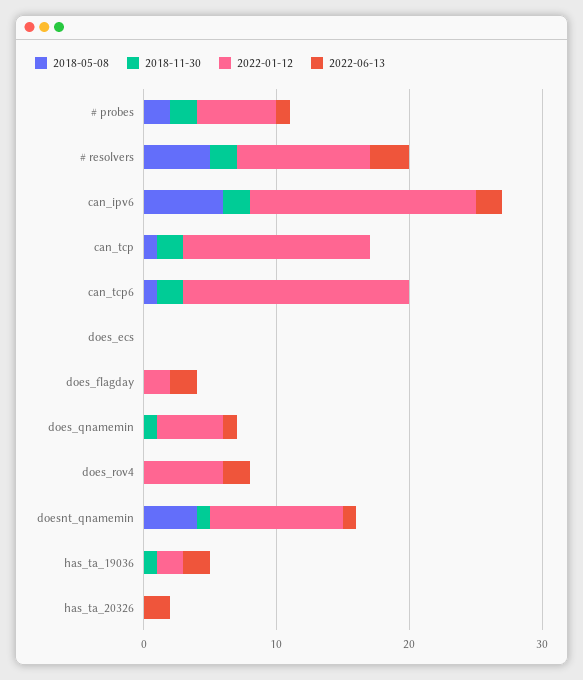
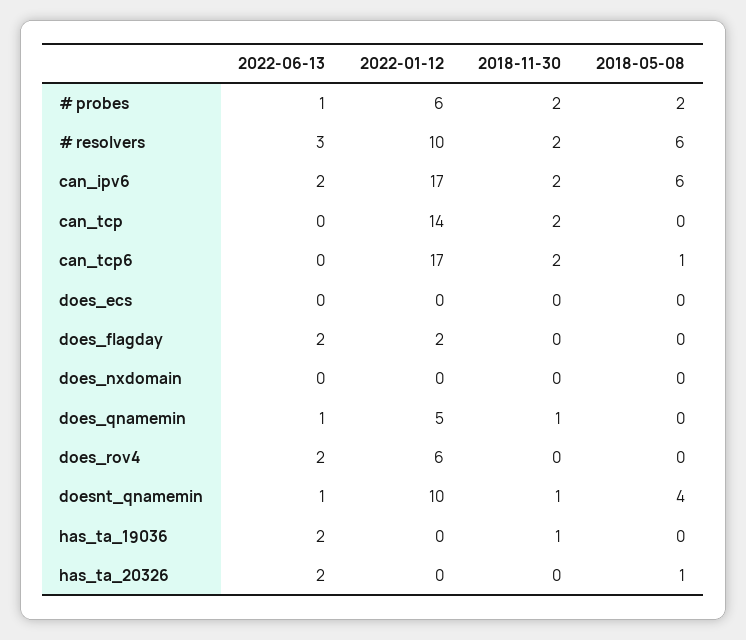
2018-05-08, # resolvers: 5 -> 6
2018-05-08, can_tcp: 1 -> 0
2022-01-12, has_ta_19036: 2 -> 0
2018-05-08, has_ta_20326: 0 -> 1
2022-06-13, does_nxdomain: none -> 0
2022-01-12, does_nxdomain: none -> 0
2018-11-30, does_nxdomain: none -> 0
2018-05-08, does_nxdomain: none -> 0

